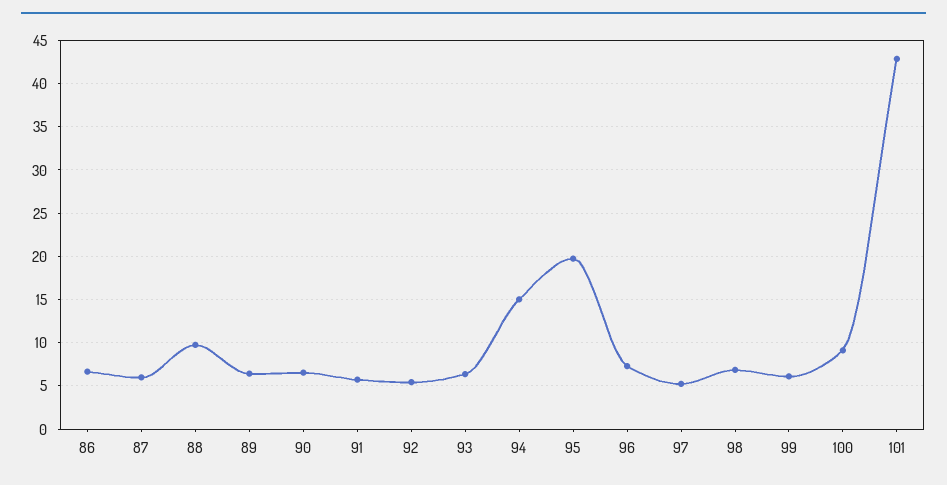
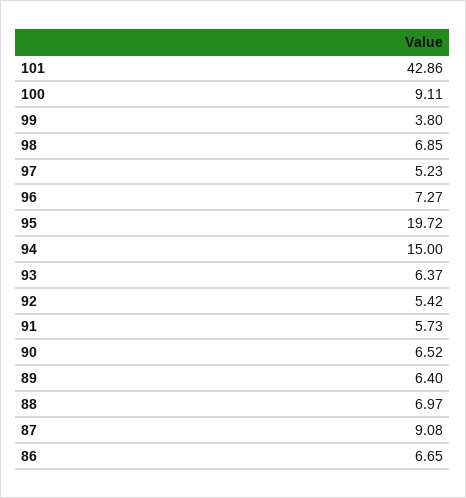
87: 6 -> 9.08
88: 10 -> 6.97
99: 6 -> 3.8

